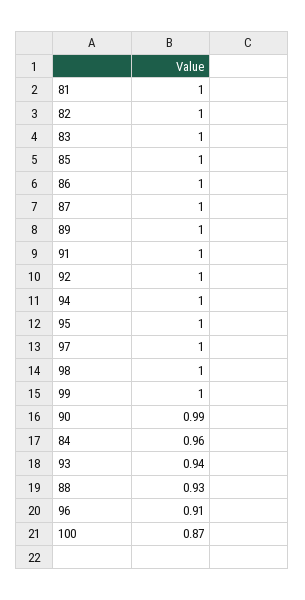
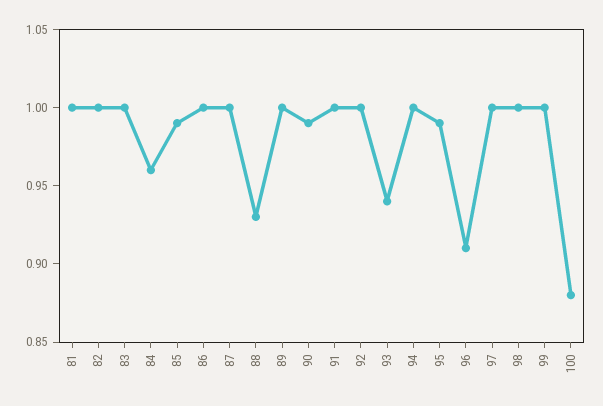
85: 1 -> 0.99
95: 1 -> 0.99
100: 0.87 -> 0.88

